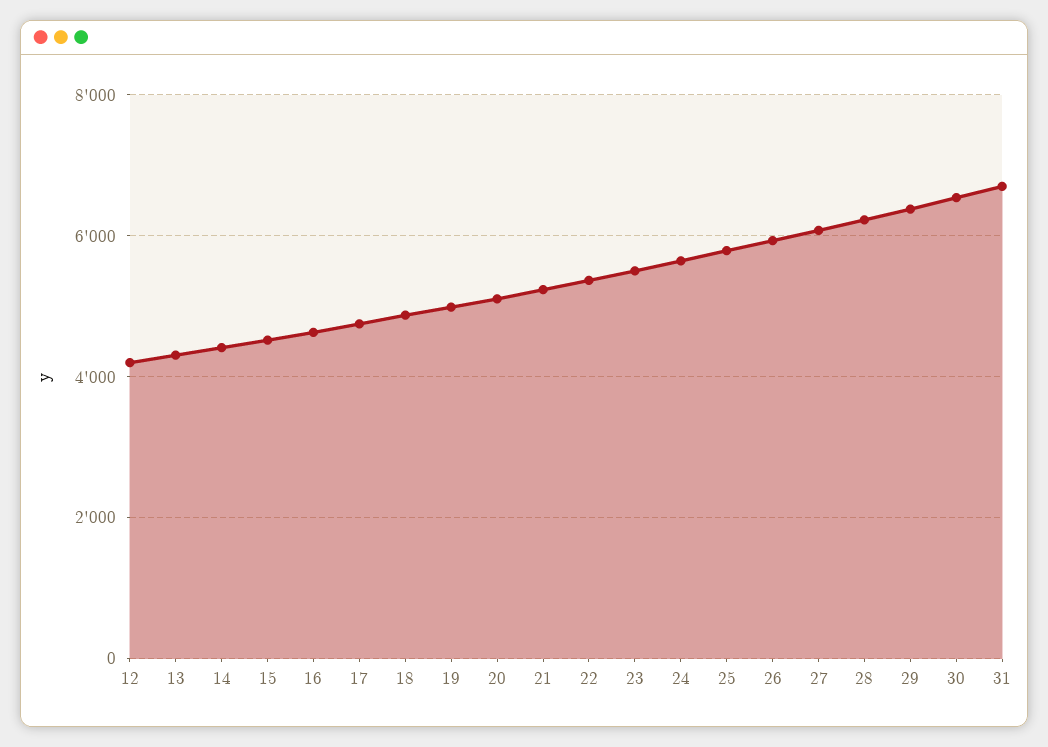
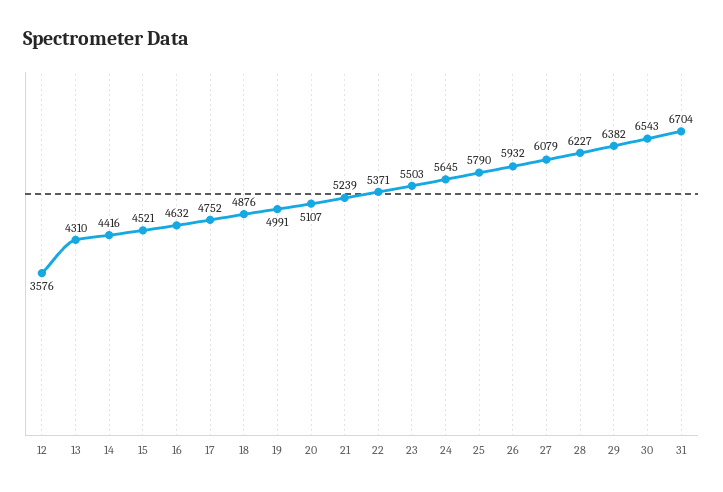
12: 4200 -> 3576

